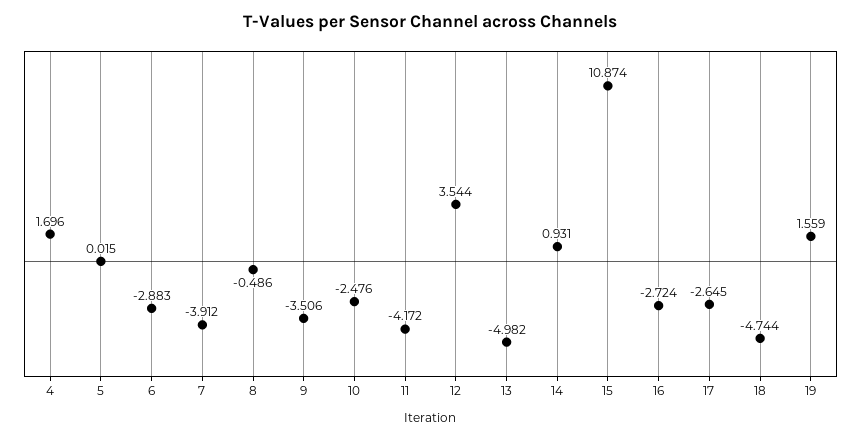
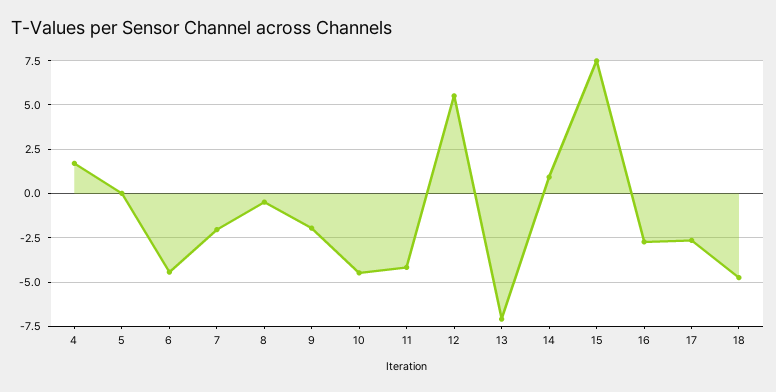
6: -2.883 -> -4.5
7: -3.912 -> -2
9: -3.506 -> -2
10: -2.476 -> -4.5
12: 3.544 -> 5.5
13: -4.982 -> -7
15: 10.874 -> 7.5
19: 1.559 -> none

